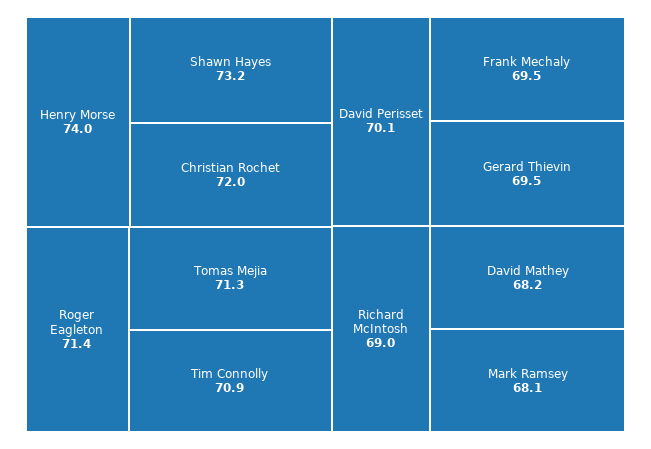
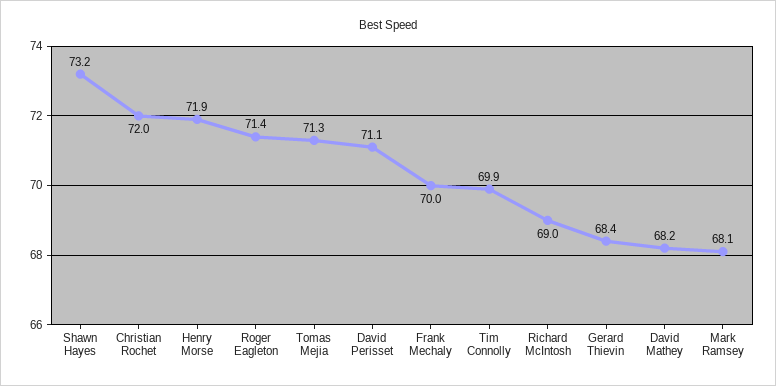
Henry Morse: 74 -> 71.9
Tim Connolly: 70.9 -> 69.9
David Perisset: 70.1 -> 71.1
Frank Mechaly: 69.5 -> 70
Gerard Thievin: 69.5 -> 68.4

